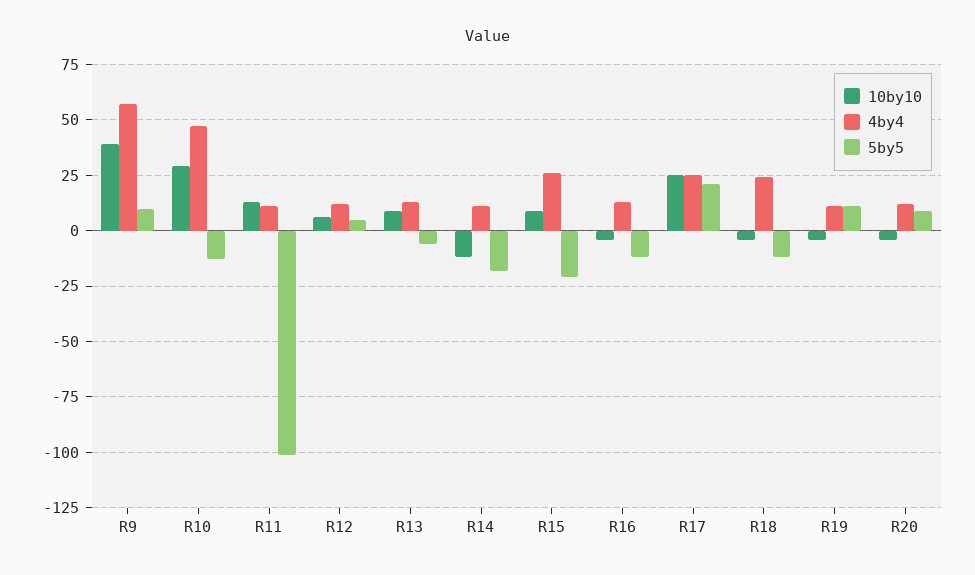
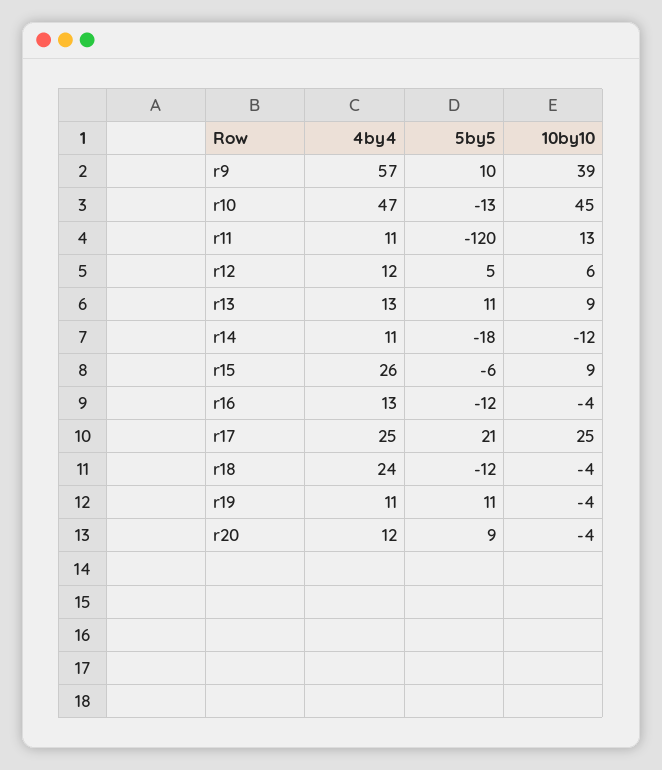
10by10, R10: 30 -> 45
5by5, R11: -100 -> -120
5by5, R13: -5 -> 11
5by5, R15: -20 -> -6

